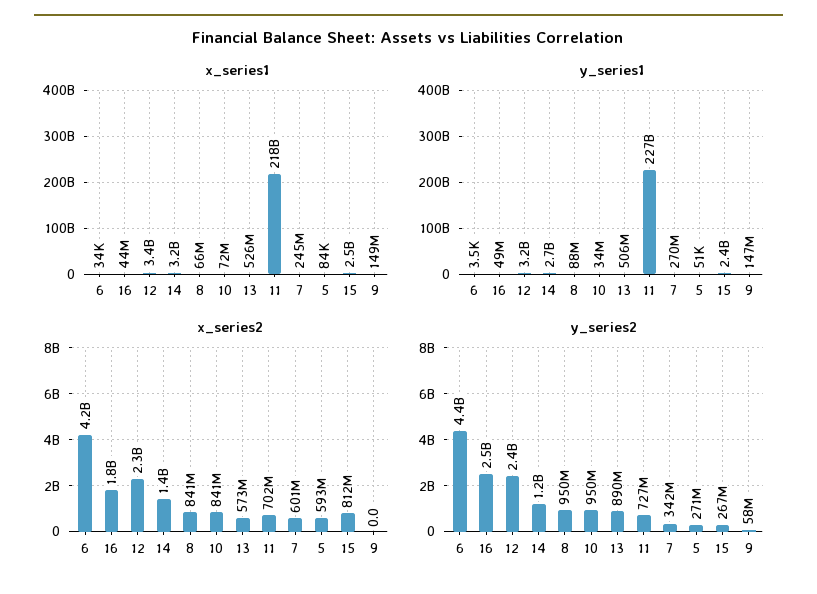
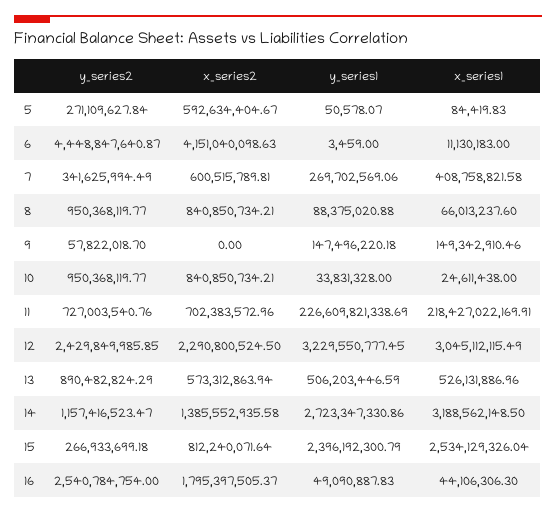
x_series1, 6: 34000 -> 11130183
x_series1, 12: 3400000000 -> 3045112115.49
x_series1, 10: 72000000 -> 24611438
x_series1, 7: 245000000 -> 408758821.58

